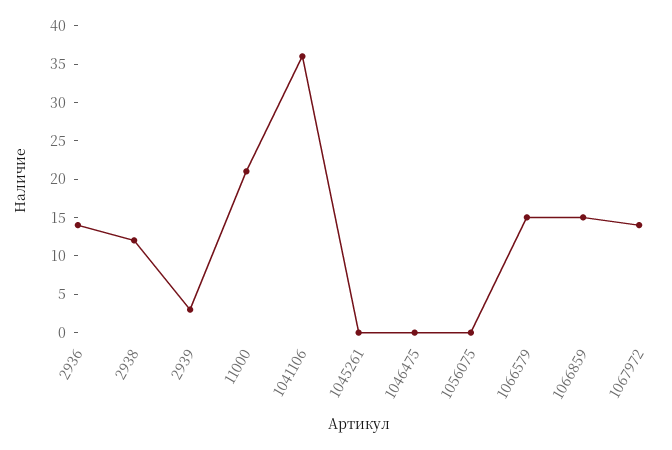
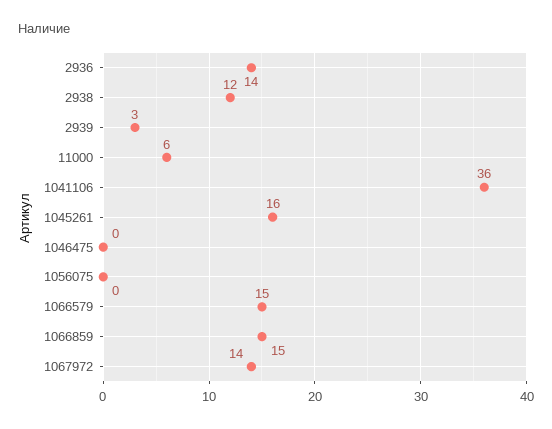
11000: 20 -> 6
1045261: 0 -> 16

